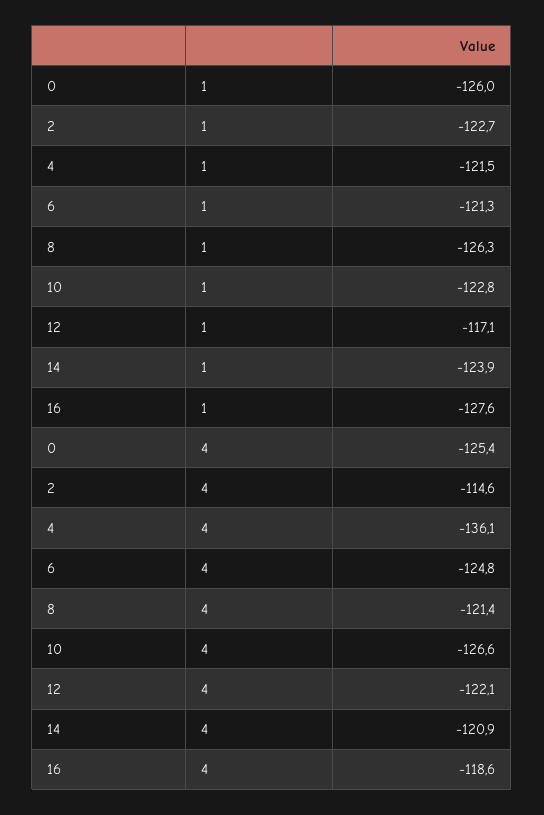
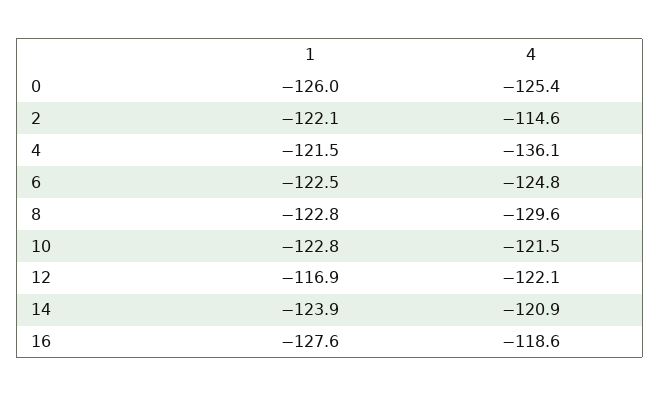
2, 1: -122.7 -> -122.1
6, 1: -121.3 -> -122.5
8, 1: -126.3 -> -122.8
12, 1: -117.1 -> -116.9
8, 4: -121.4 -> -129.6
10, 4: -126.6 -> -121.5

